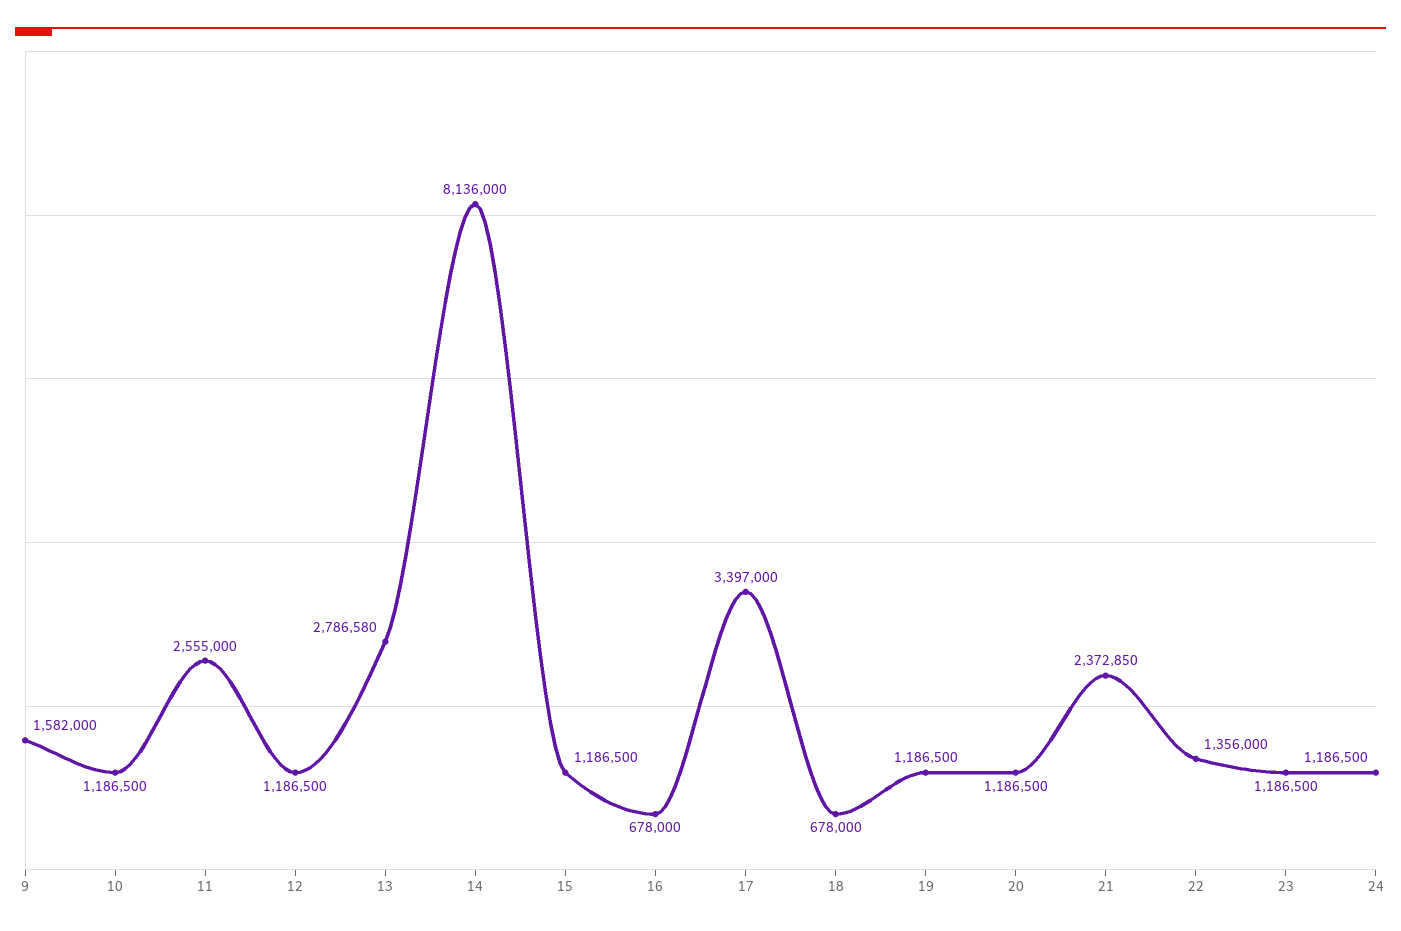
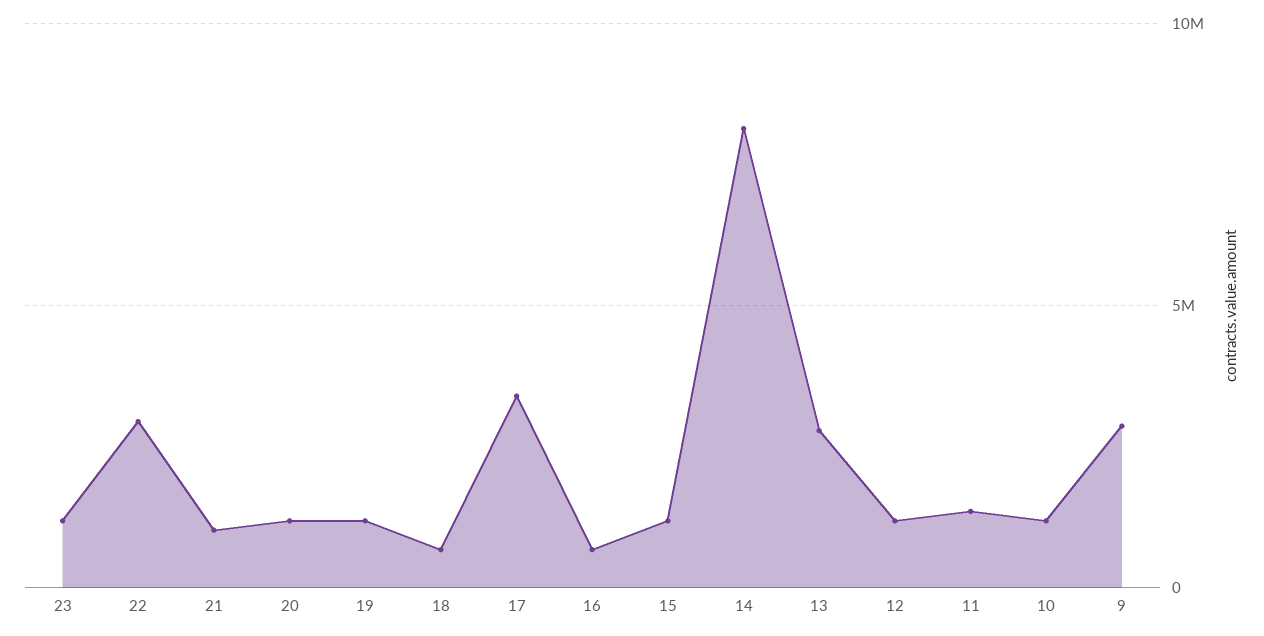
9: 1582000 -> 3000000
11: 2555000 -> 1500000
21: 2372850 -> 1000000
22: 1356000 -> 3000000
24: 1186500 -> none

